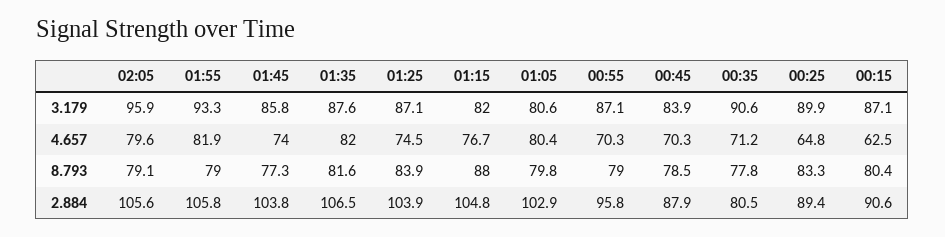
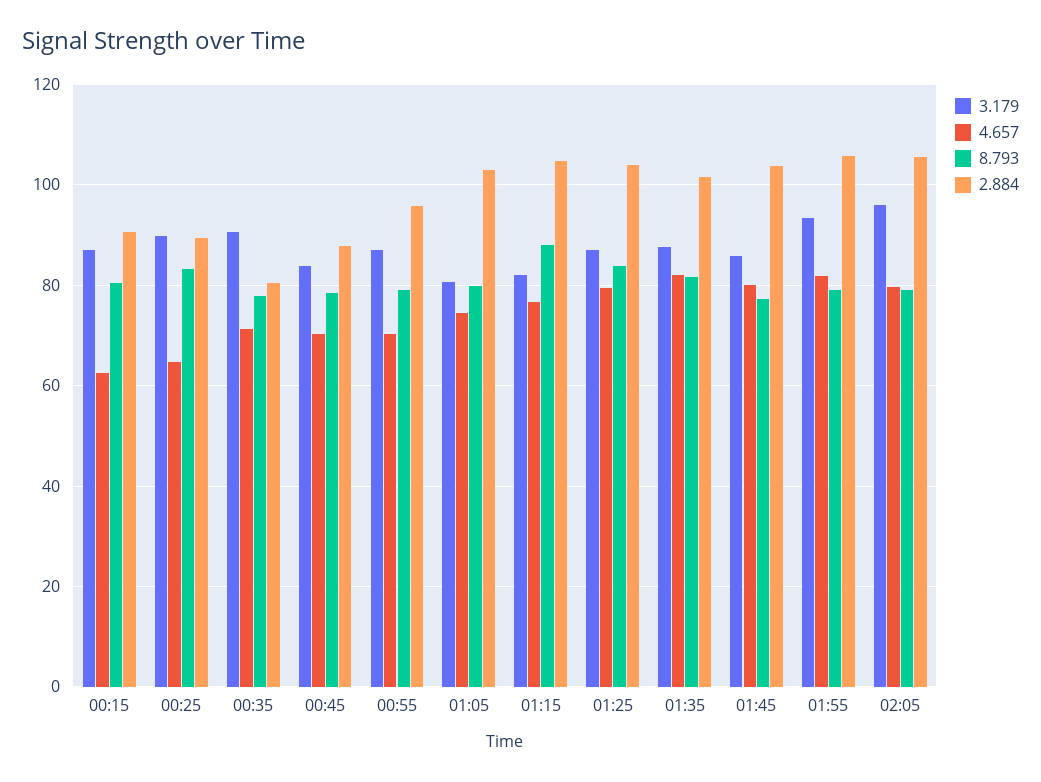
4.657, 01:45: 74 -> 80
4.657, 01:25: 74.5 -> 80
4.657, 01:05: 80.4 -> 74
2.884, 01:35: 106.5 -> 102

